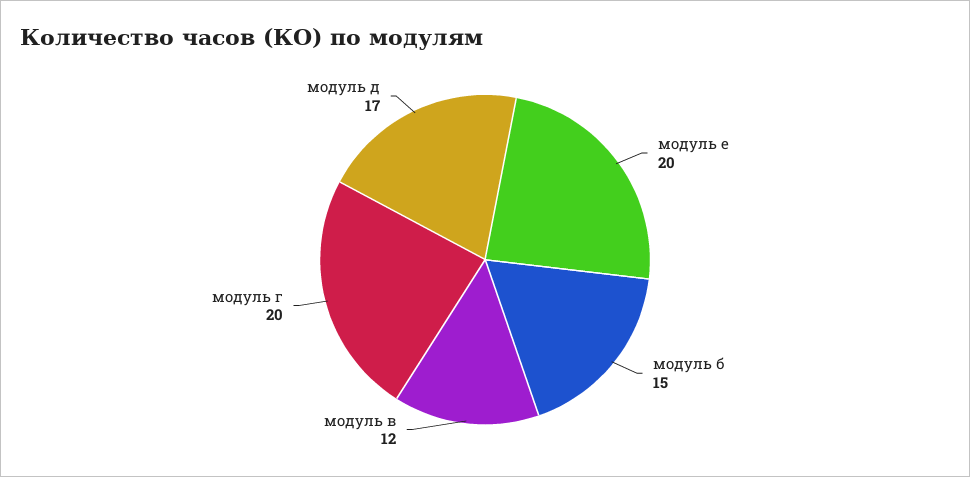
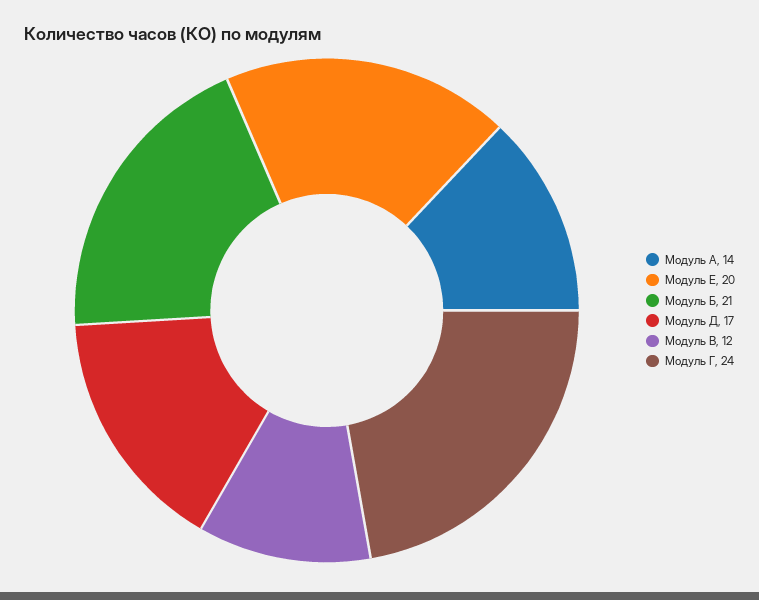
модуль б: 15 -> 21
модуль г: 20 -> 24
Модуль А: none -> 14

